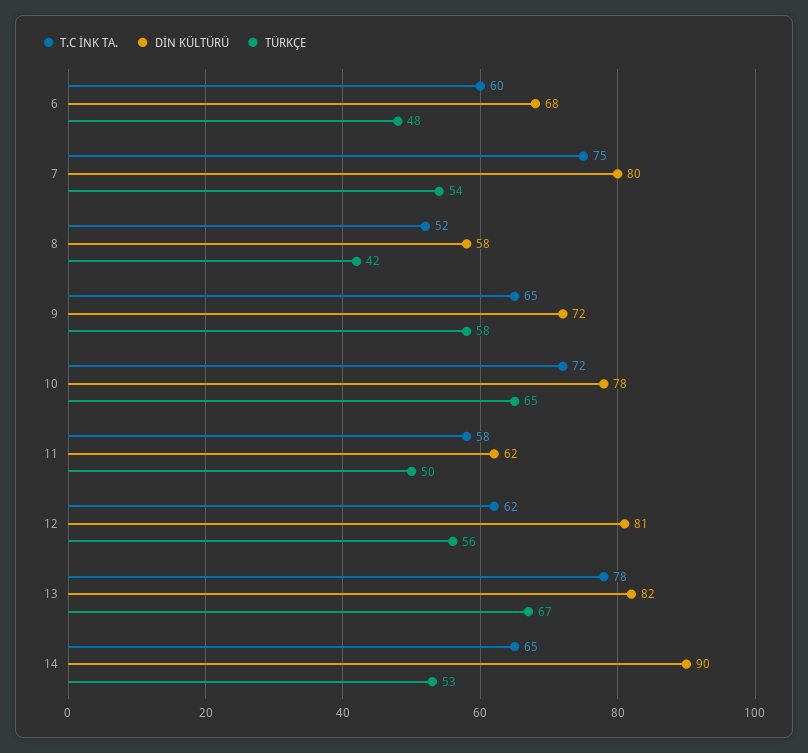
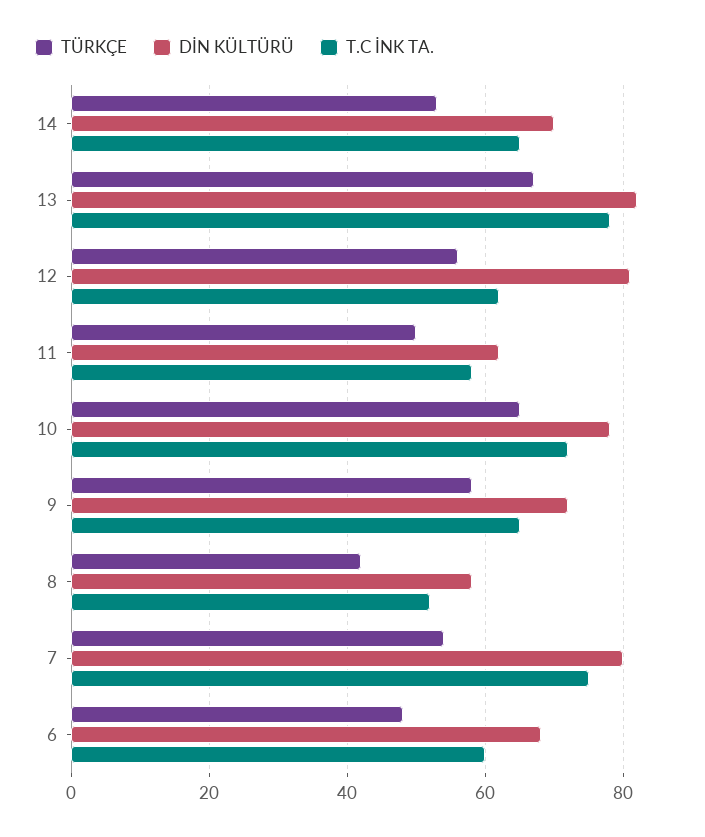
DİN KÜLTÜRÜ, 14: 90 -> 70

